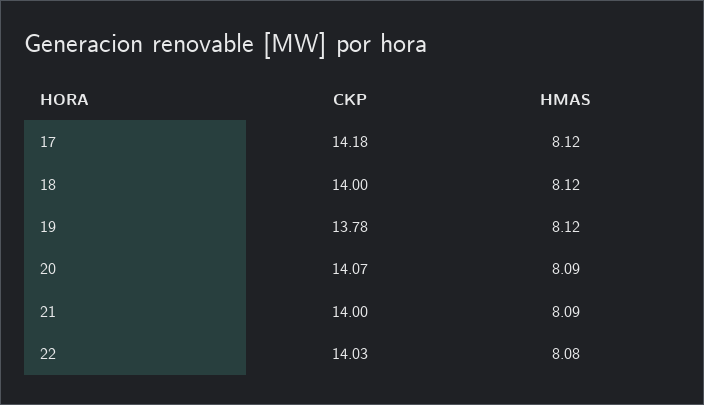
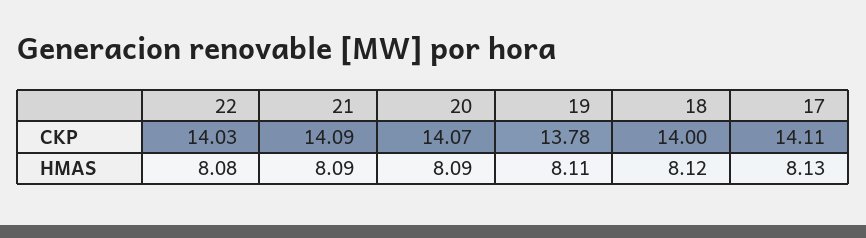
CKP, 17: 14.18 -> 14.11
HMAS, 17: 8.12 -> 8.13
HMAS, 19: 8.12 -> 8.11
CKP, 21: 14 -> 14.09

